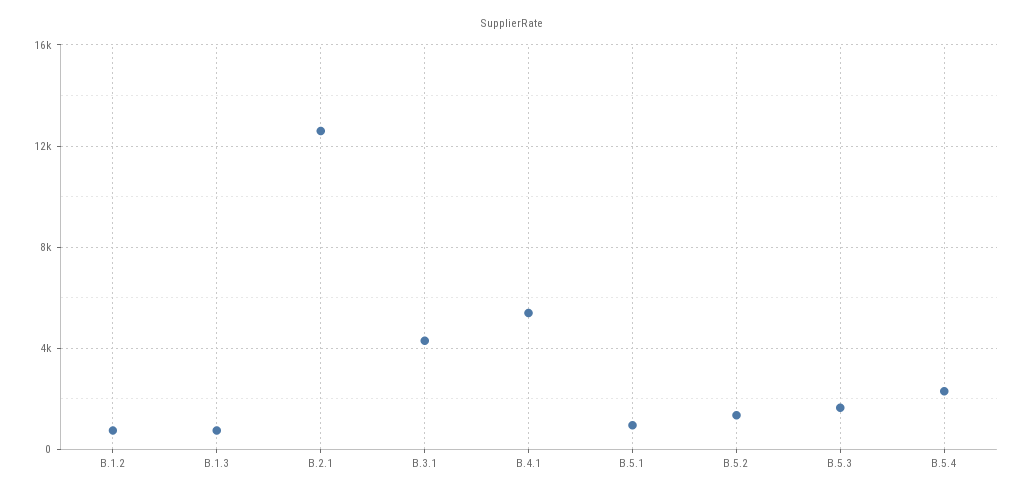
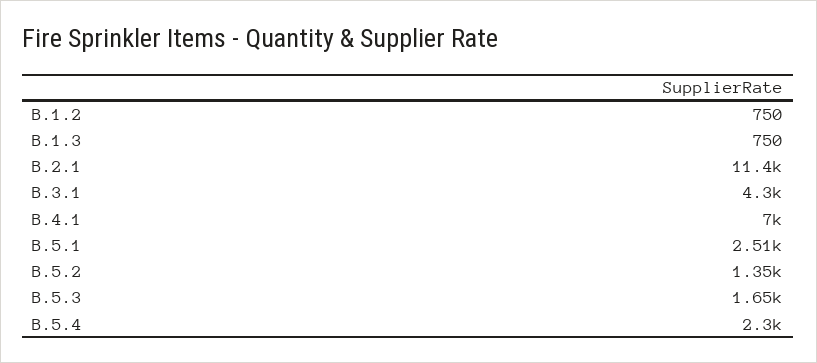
B.2.1: 12500 -> 11400
B.4.1: 5500 -> 7000
B.5.1: 1000 -> 2510

